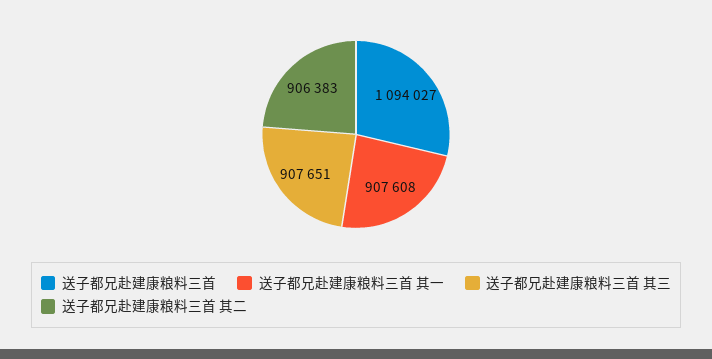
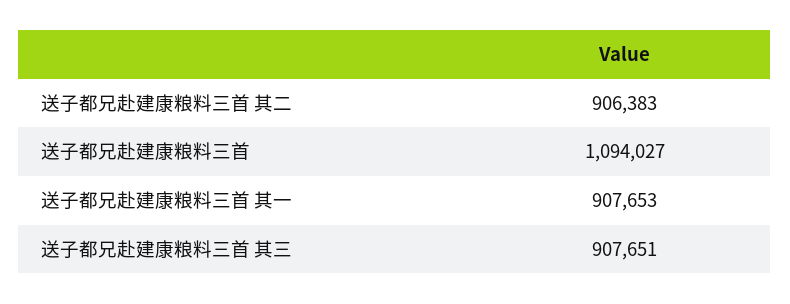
送子都兄赴建康粮料三首 其一: 907608 -> 907653

